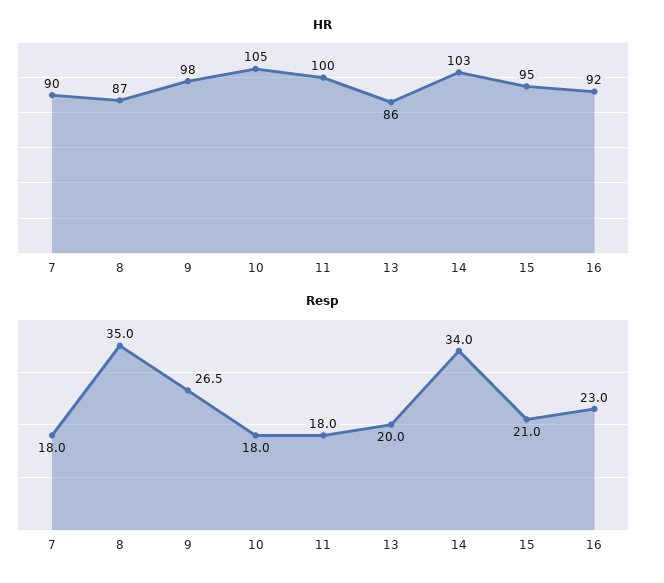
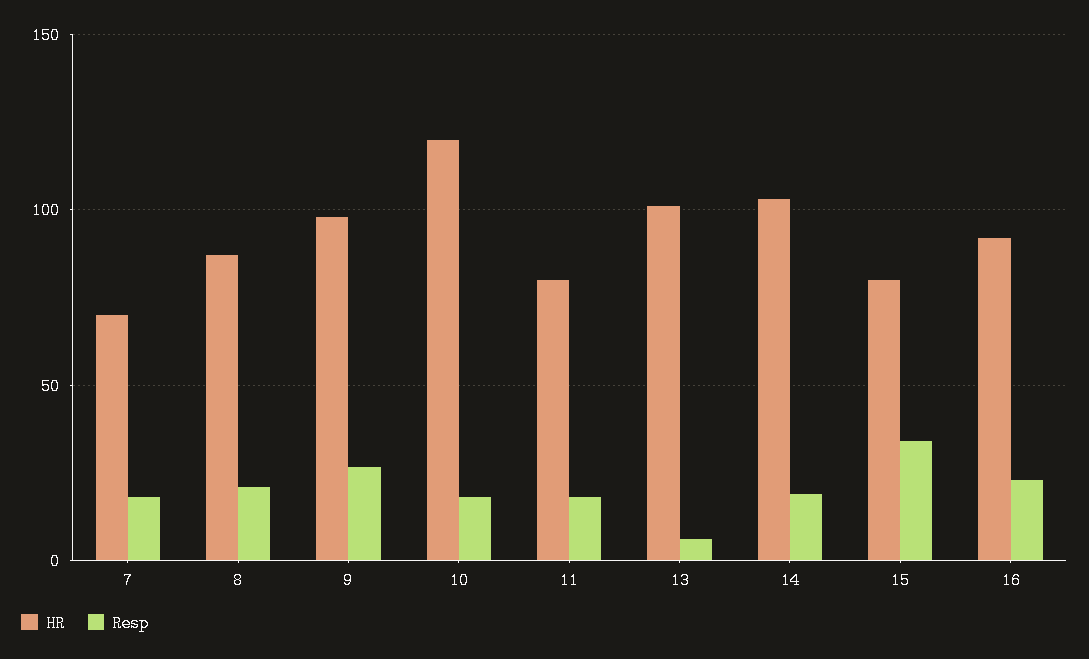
HR, 7: 90 -> 70
HR, 10: 105 -> 120
HR, 11: 100 -> 80
HR, 13: 86 -> 100
HR, 15: 95 -> 80
Resp, 8: 35 -> 20
Resp, 13: 20 -> 5
Resp, 14: 34 -> 20
Resp, 15: 21 -> 35

